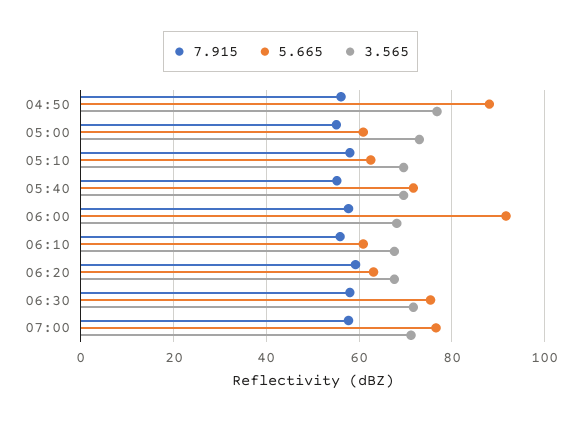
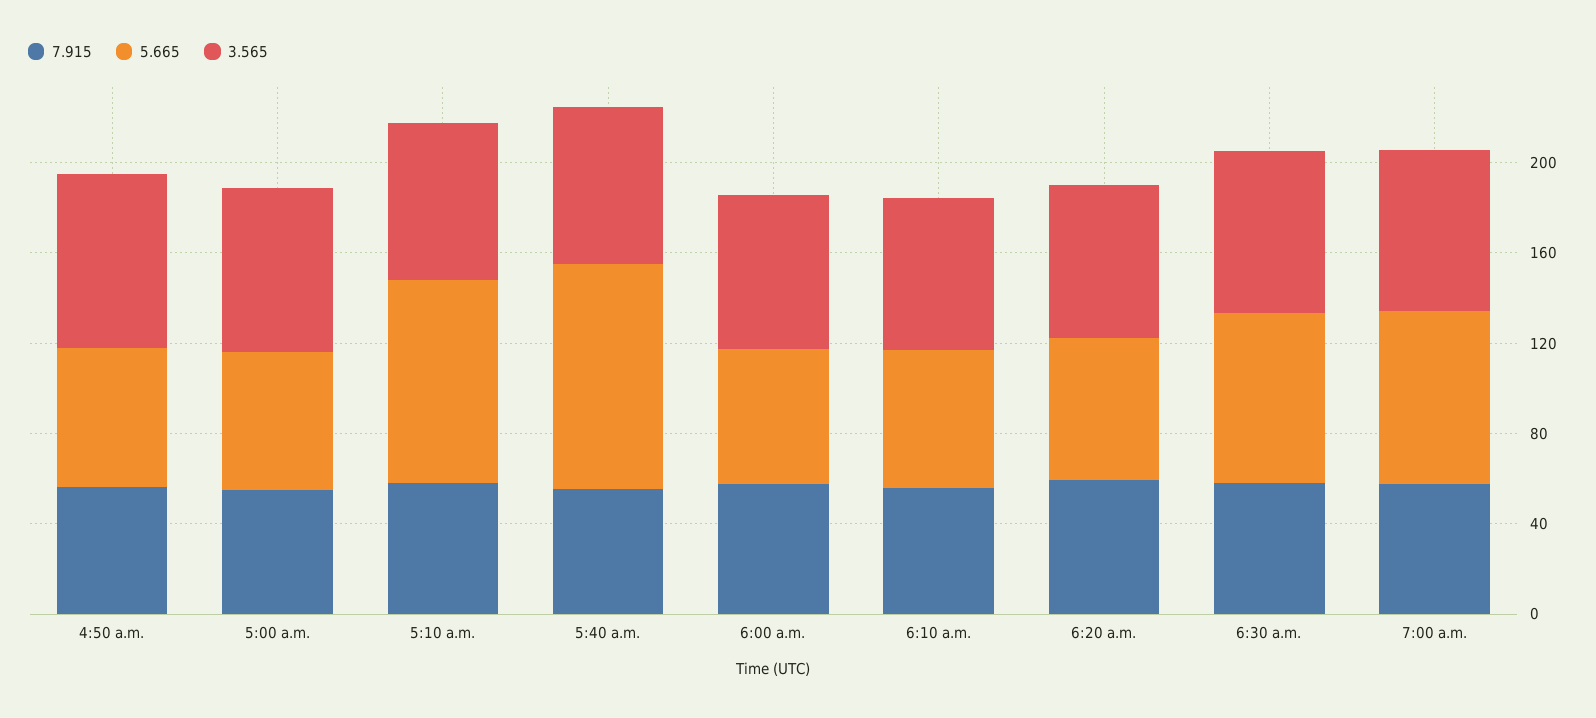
5.665, 04:50: 88 -> 60
5.665, 05:10: 62 -> 90
5.665, 05:40: 72 -> 100
5.665, 06:00: 92 -> 60

